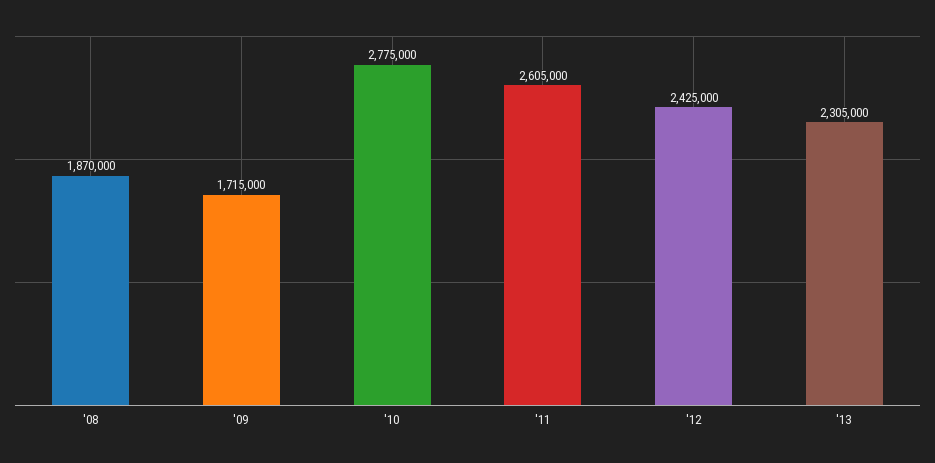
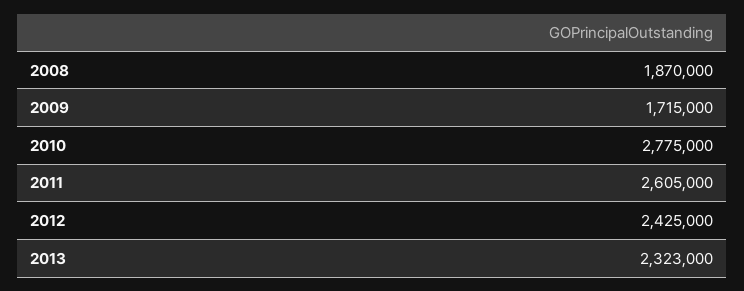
'13: 2305000 -> 2323000

